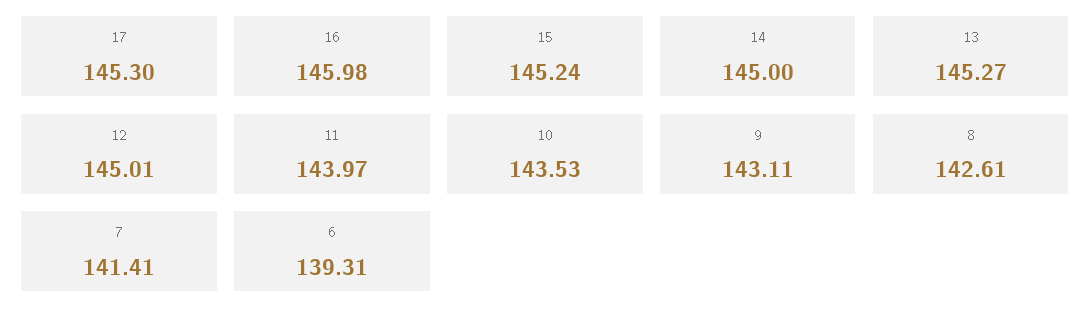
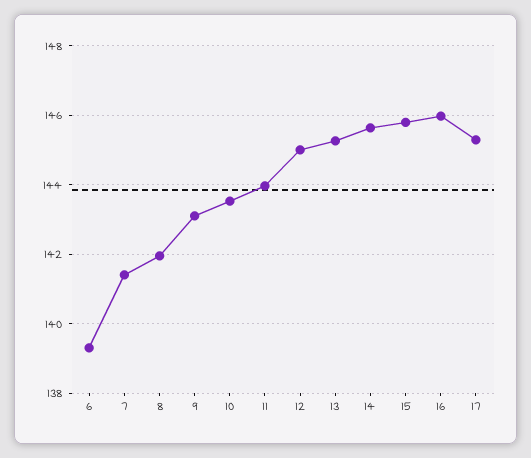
15: 145.24 -> 145.8
14: 145 -> 145.6
8: 142.61 -> 142

